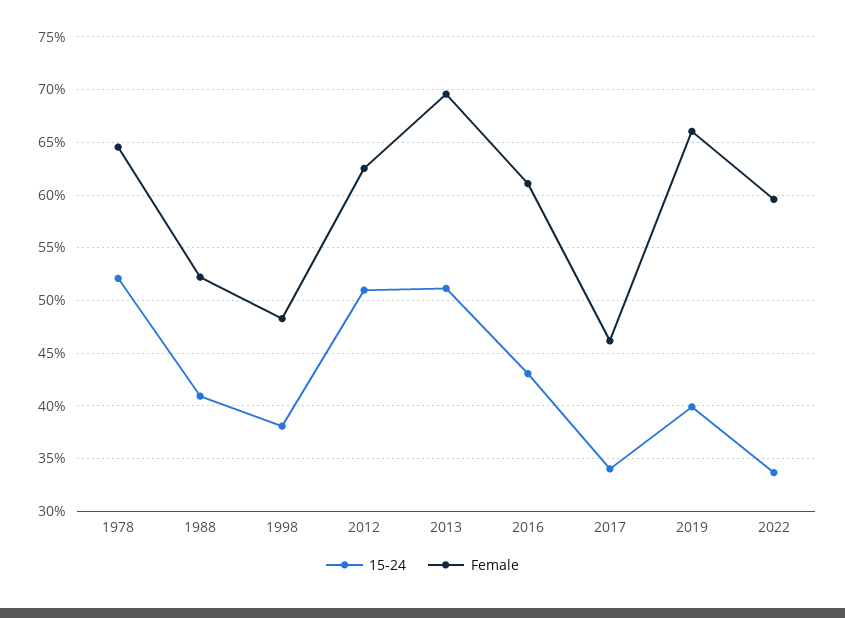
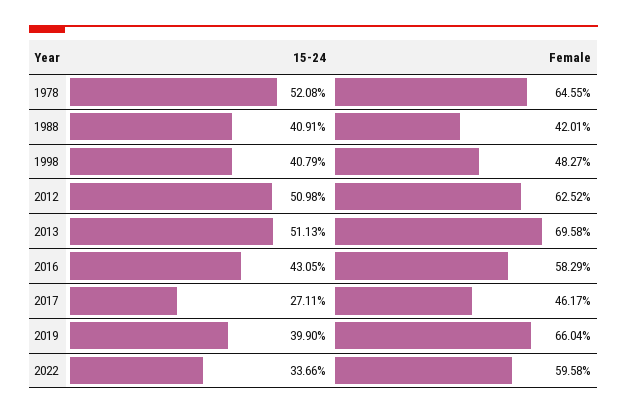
Female, 1988: 52 -> 42.01
15-24, 1998: 38 -> 40.79
Female, 2016: 61 -> 58.29
15-24, 2017: 34 -> 27.11

